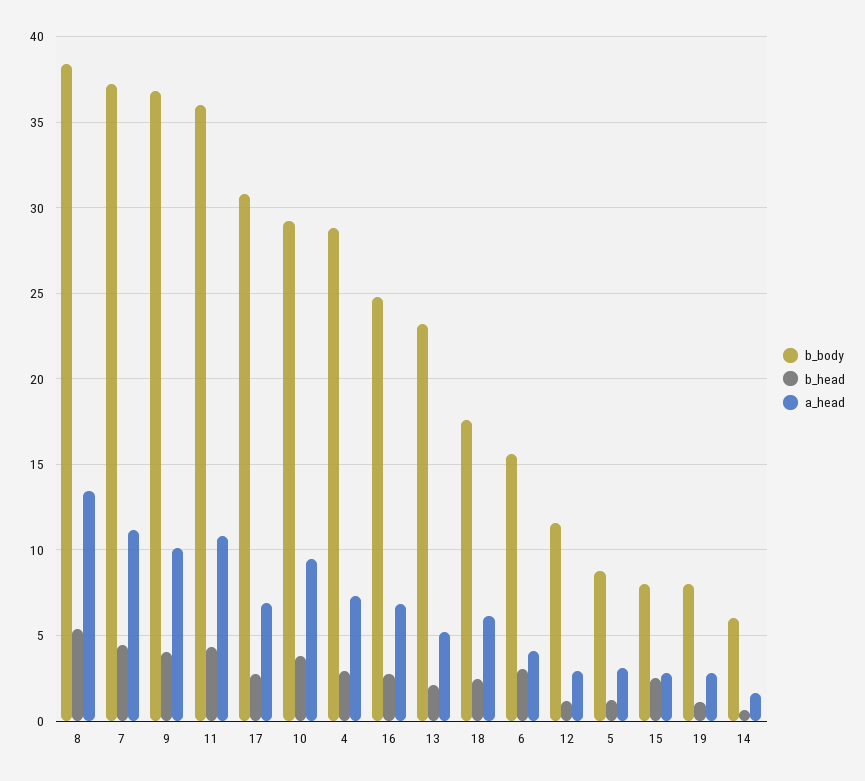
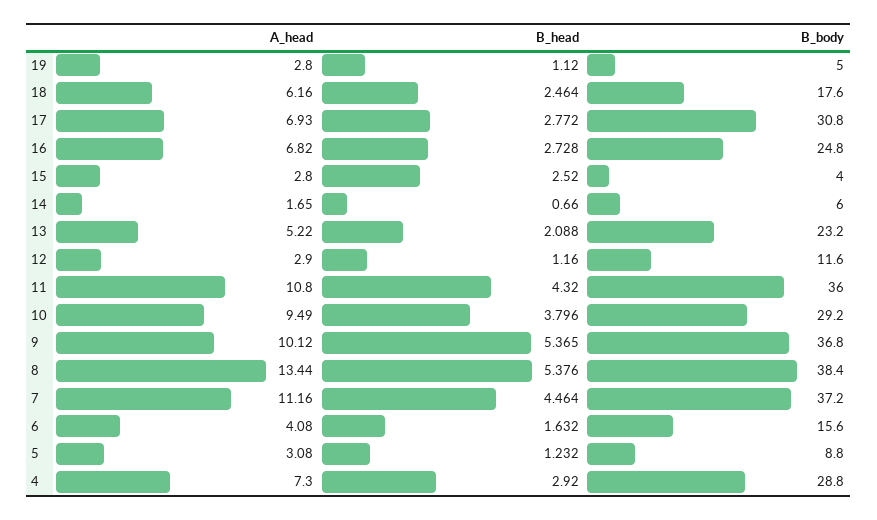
b_head, 9: 4 -> 5.365
b_head, 6: 3 -> 1.632
b_body, 15: 8 -> 4
b_body, 19: 8 -> 5

